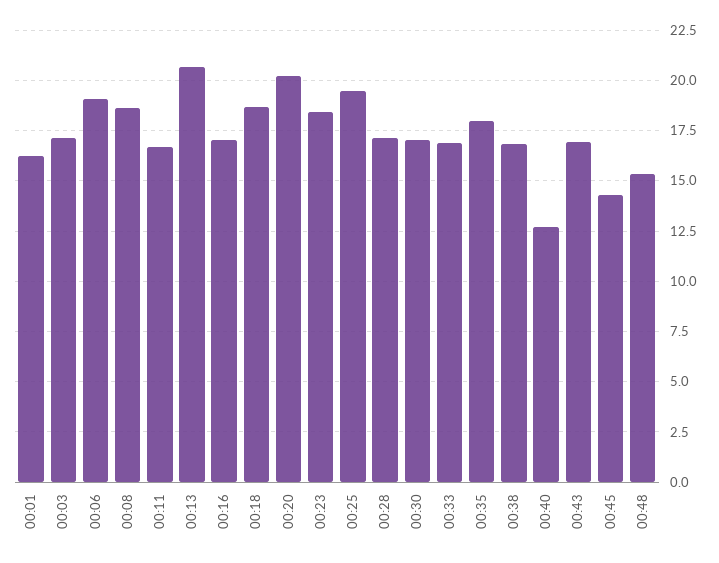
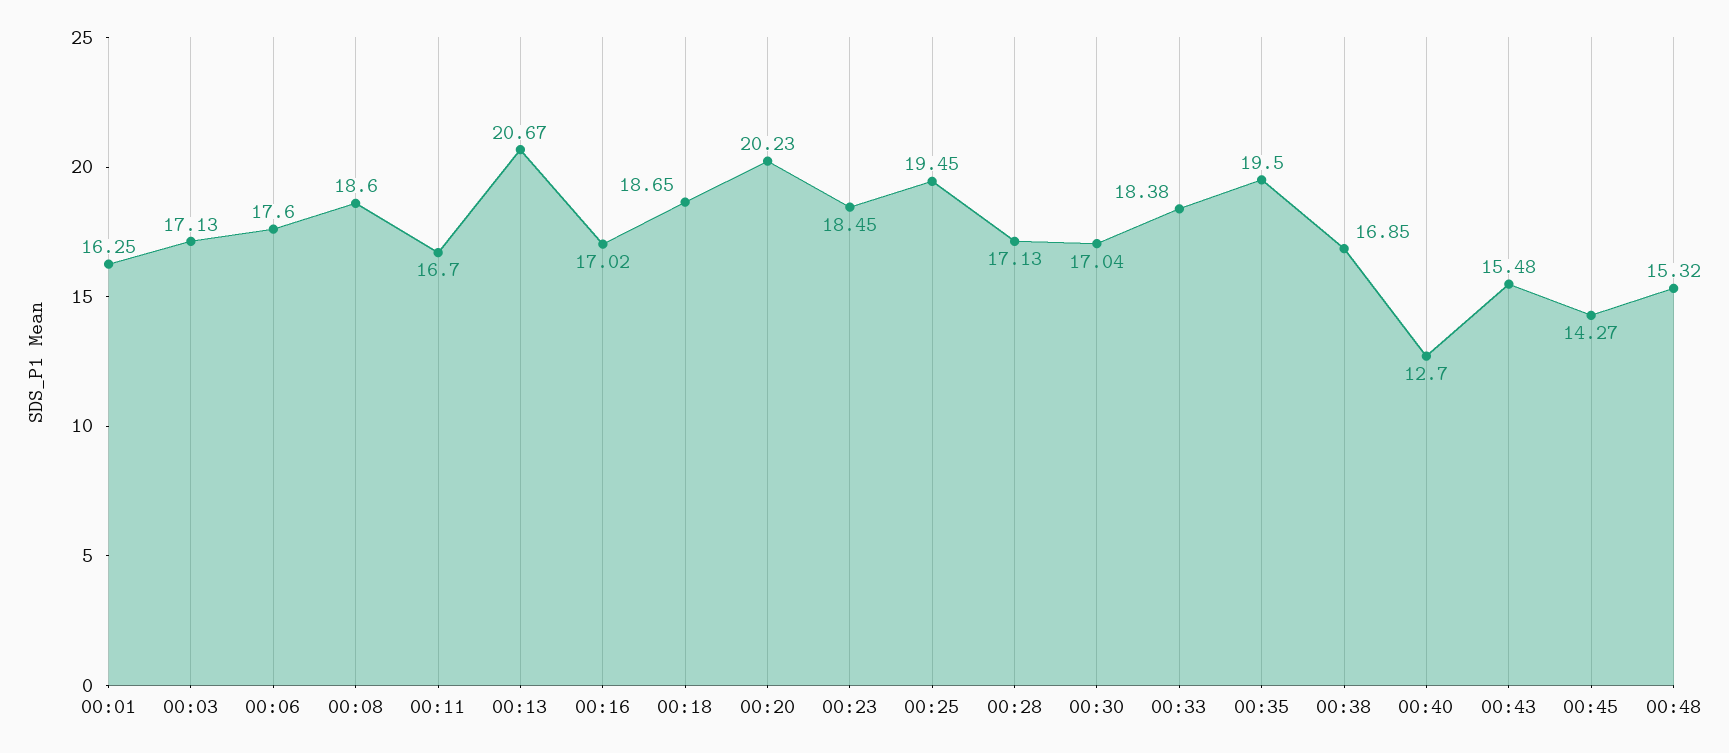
00:06: 19 -> 17.6
00:33: 17 -> 18.38
00:35: 18 -> 19.5
00:43: 17 -> 15.48

